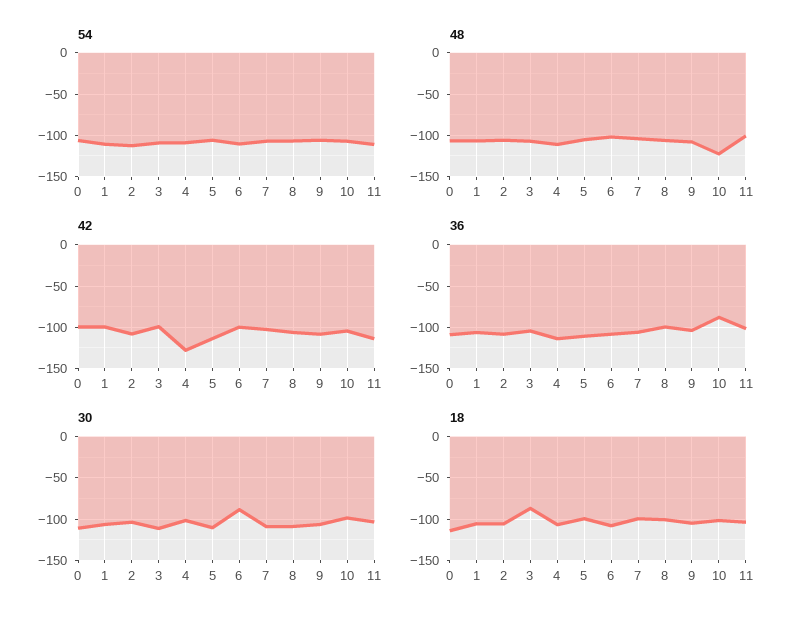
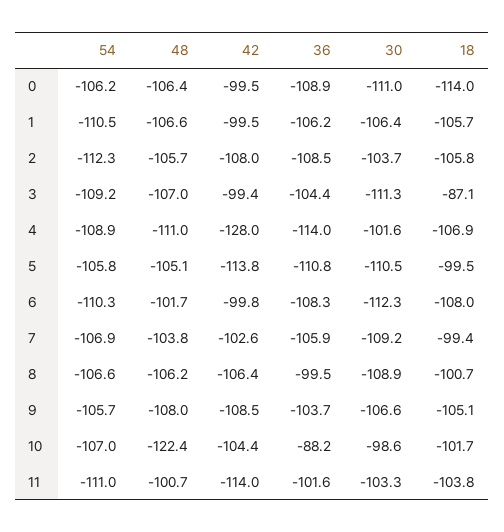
30, 6: -90 -> -112.3

